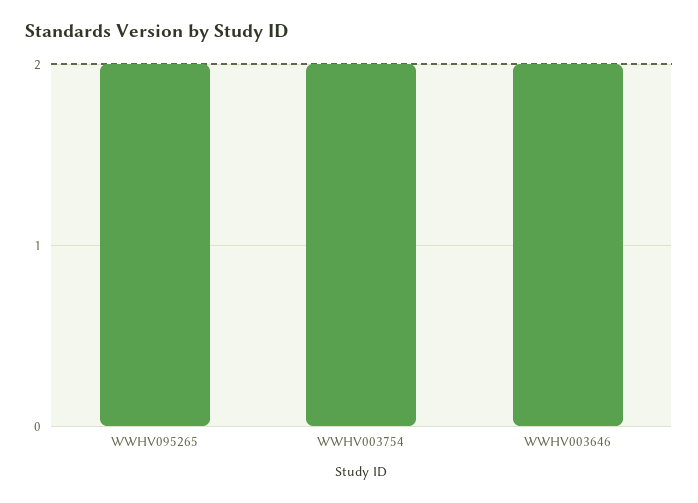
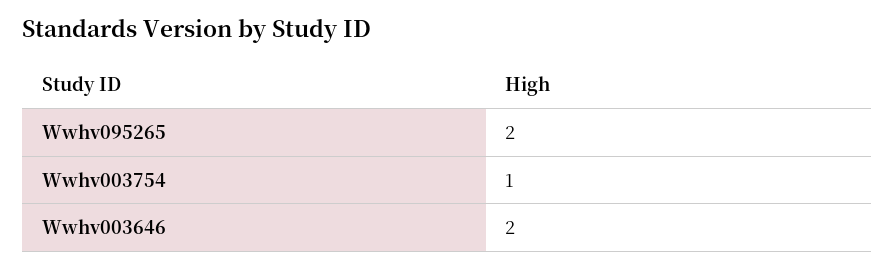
WWHV003754: 2 -> 1

